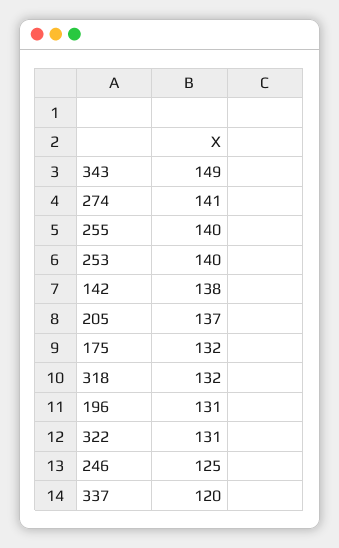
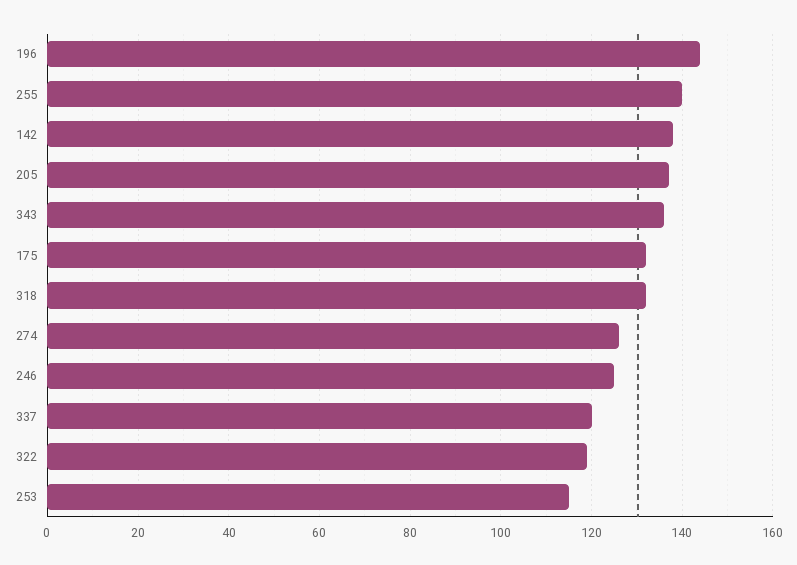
343: 149 -> 135
274: 141 -> 125
253: 140 -> 115
196: 131 -> 145
322: 131 -> 120

